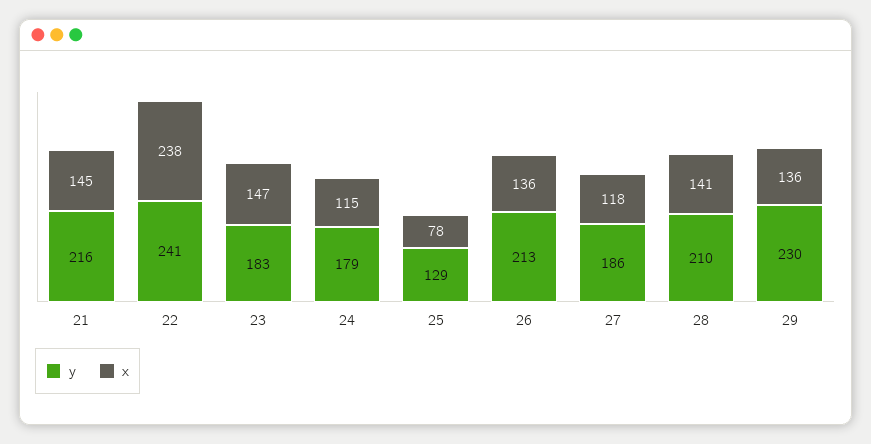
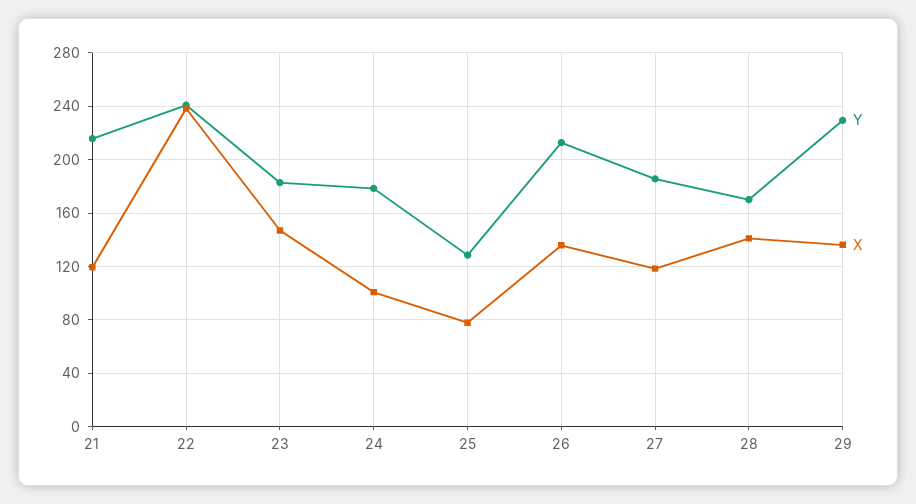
x, 21: 145 -> 120
x, 24: 115 -> 100
y, 28: 210 -> 170

